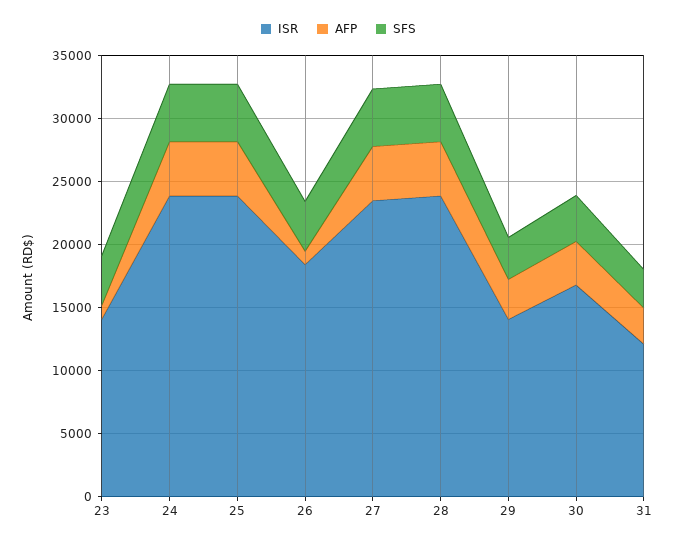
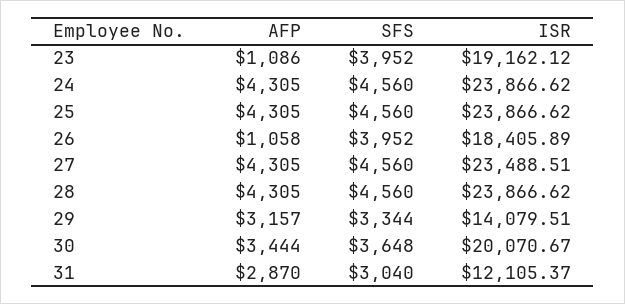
ISR, 23: 14000 -> 19162.12
ISR, 30: 17000 -> 20070.67

